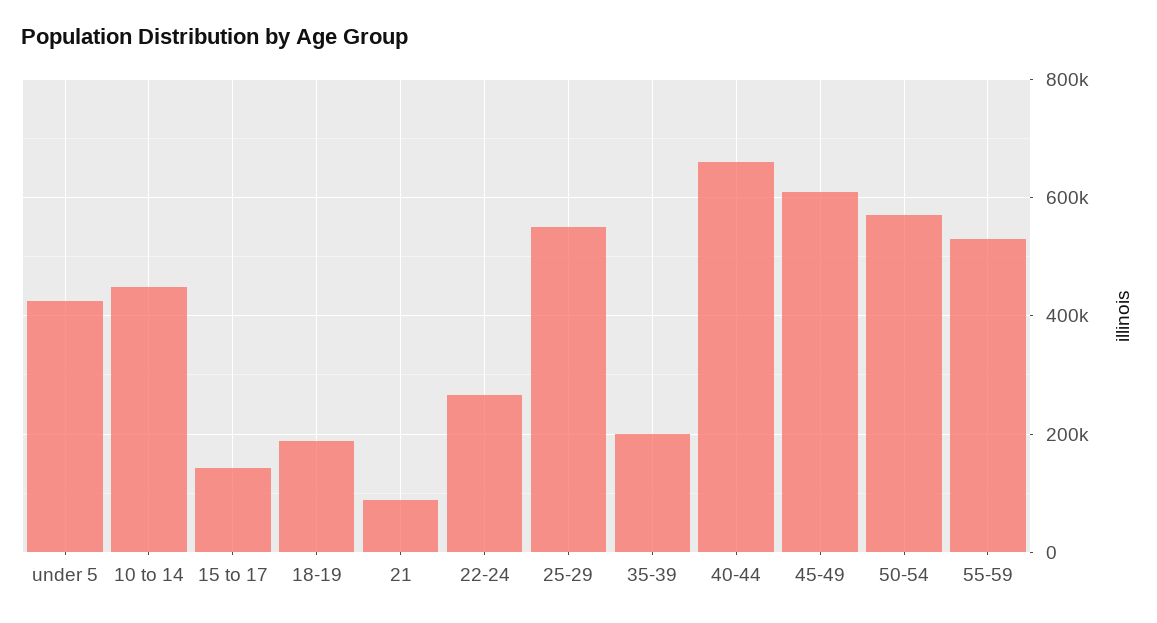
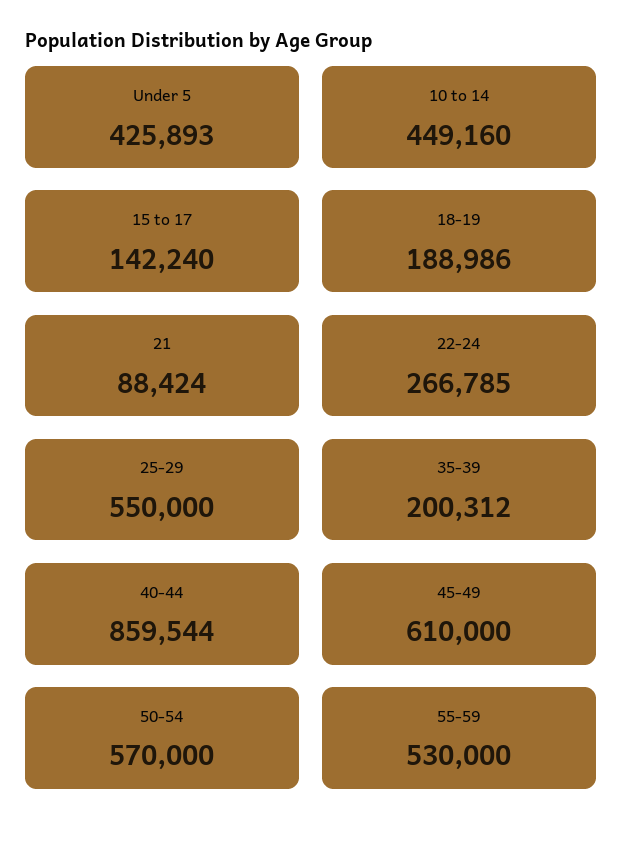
40-44: 660000 -> 859544

